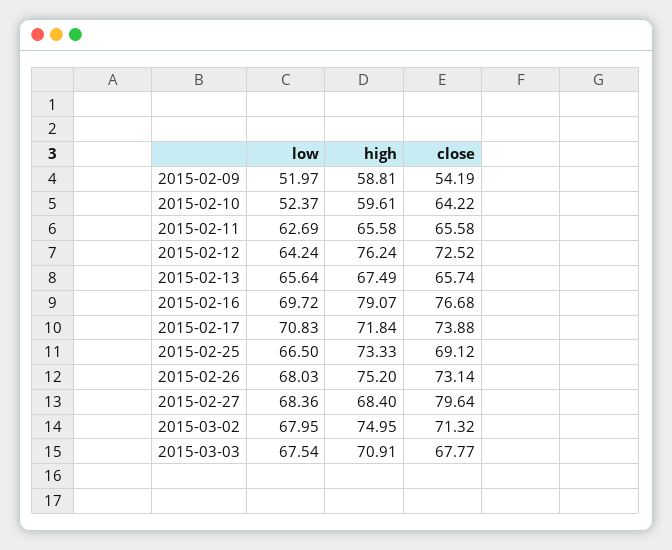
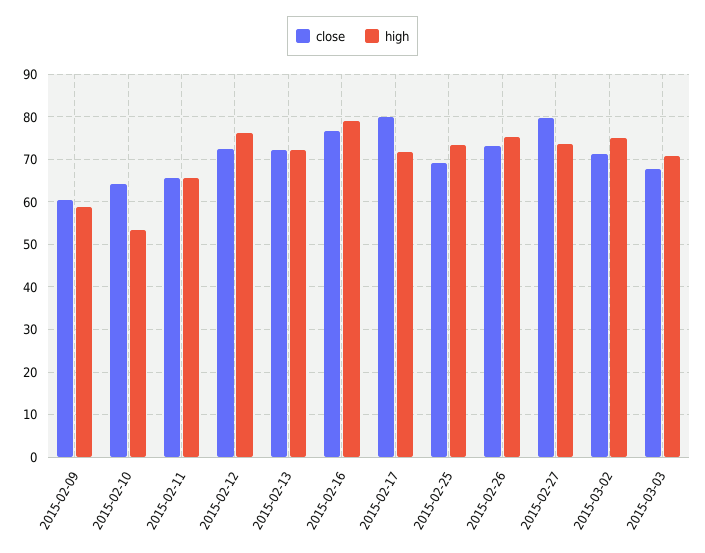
low, 2015-02-09: 51.97 -> none
close, 2015-02-09: 54.19 -> 60
low, 2015-02-10: 52.37 -> none
high, 2015-02-10: 59.61 -> 54
low, 2015-02-11: 62.69 -> none
low, 2015-02-12: 64.24 -> none
low, 2015-02-13: 65.64 -> none
high, 2015-02-13: 67.49 -> 72
close, 2015-02-13: 65.74 -> 72
low, 2015-02-16: 69.72 -> none
low, 2015-02-17: 70.83 -> none
close, 2015-02-17: 73.88 -> 80
low, 2015-02-25: 66.5 -> none
low, 2015-02-26: 68.03 -> none
low, 2015-02-27: 68.36 -> none
high, 2015-02-27: 68.4 -> 74
low, 2015-03-02: 67.95 -> none
low, 2015-03-03: 67.54 -> none

